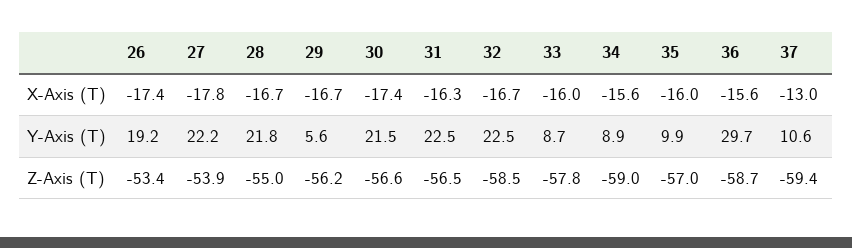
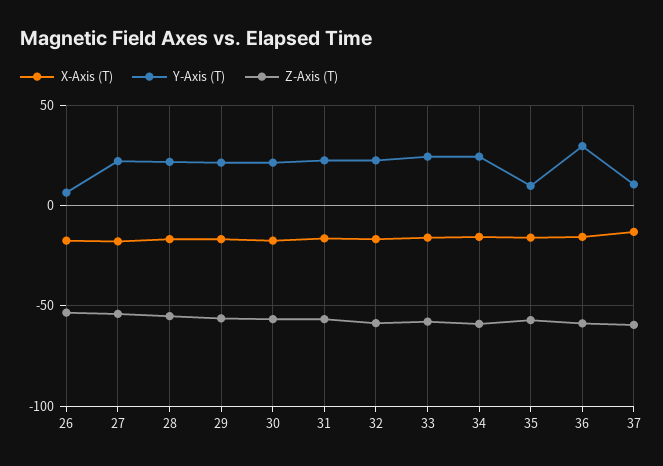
Y-Axis (T), 26: 19.2 -> 5
Y-Axis (T), 29: 5.6 -> 20
Y-Axis (T), 33: 8.7 -> 25
Y-Axis (T), 34: 8.9 -> 25

